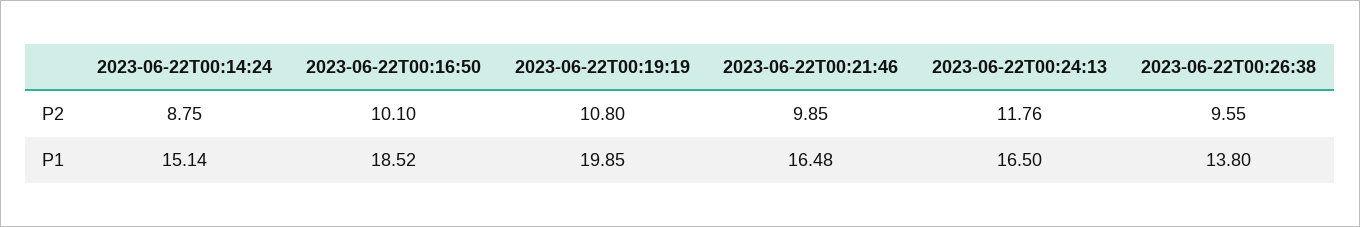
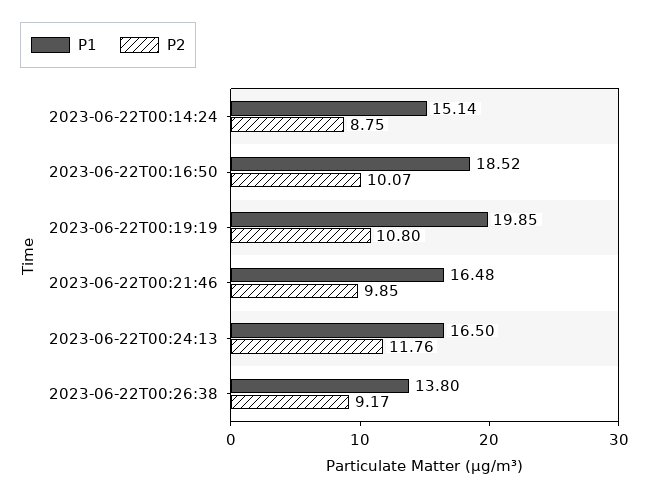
P2, 2023-06-22T00:16:50: 10.1 -> 10.07
P2, 2023-06-22T00:26:38: 9.55 -> 9.17

